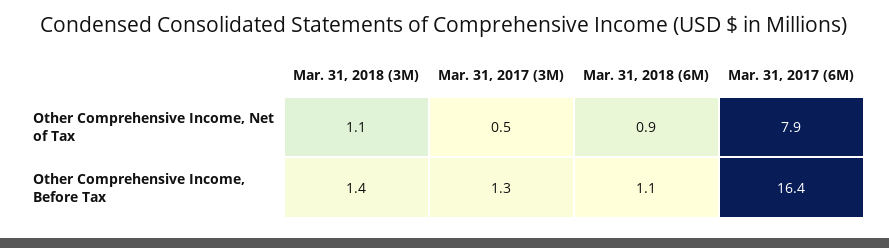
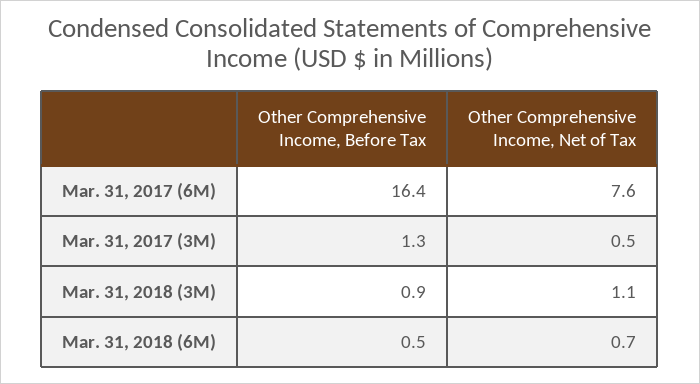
Mar. 31, 2018 (6M), Other Comprehensive Income, Net of Tax: 0.9 -> 0.7
Mar. 31, 2017 (6M), Other Comprehensive Income, Net of Tax: 7.9 -> 7.6
Mar. 31, 2018 (3M), Other Comprehensive Income, Before Tax: 1.4 -> 0.9
Mar. 31, 2018 (6M), Other Comprehensive Income, Before Tax: 1.1 -> 0.5

